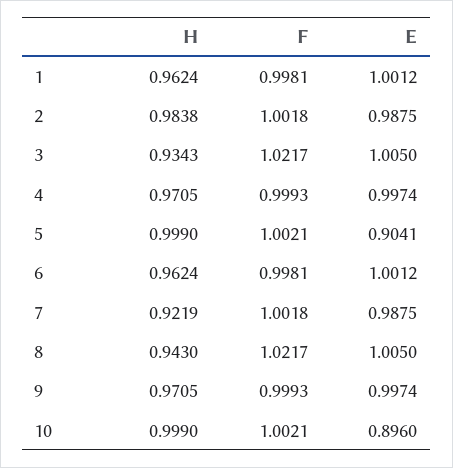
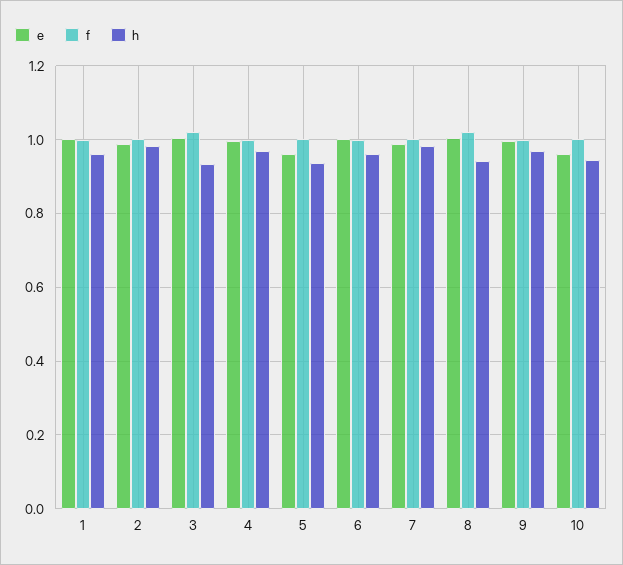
H, 5: 0.999 -> 0.94
E, 5: 0.9041 -> 0.96
H, 7: 0.9219 -> 0.98
H, 10: 0.999 -> 0.94
E, 10: 0.896 -> 0.96

